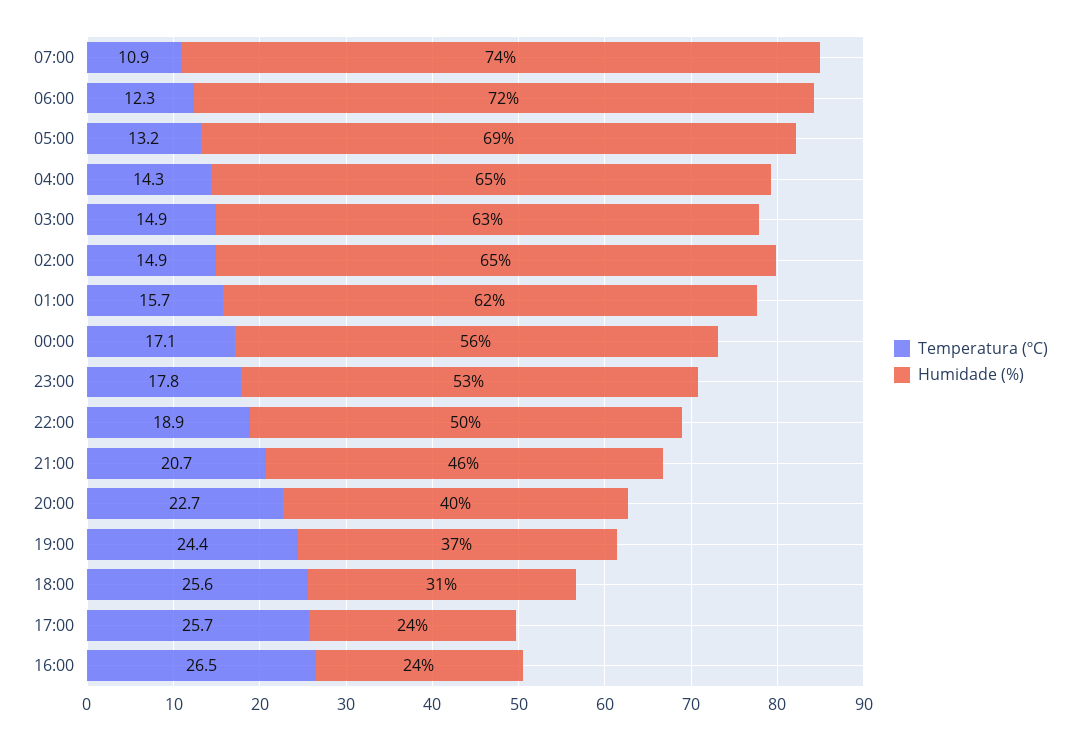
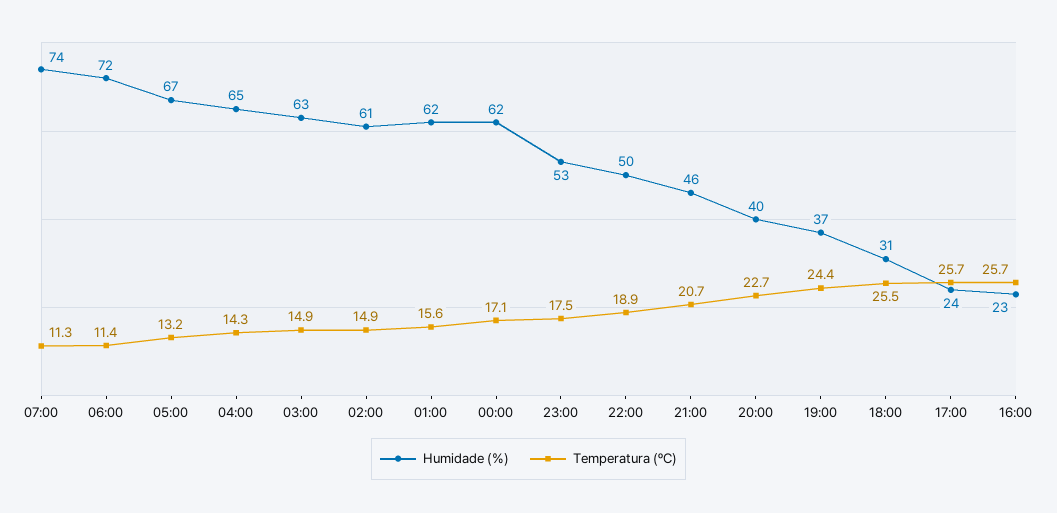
Temperatura (ºC), 07:00: 10.9 -> 11.3
Temperatura (ºC), 06:00: 12.3 -> 11.4
Humidade (%), 05:00: 69 -> 67
Humidade (%), 02:00: 65 -> 61
Temperatura (ºC), 01:00: 15.7 -> 15.6
Humidade (%), 00:00: 56 -> 62
Temperatura (ºC), 23:00: 17.8 -> 17.5
Temperatura (ºC), 18:00: 25.6 -> 25.5
Temperatura (ºC), 16:00: 26.5 -> 25.7
Humidade (%), 16:00: 24 -> 23

